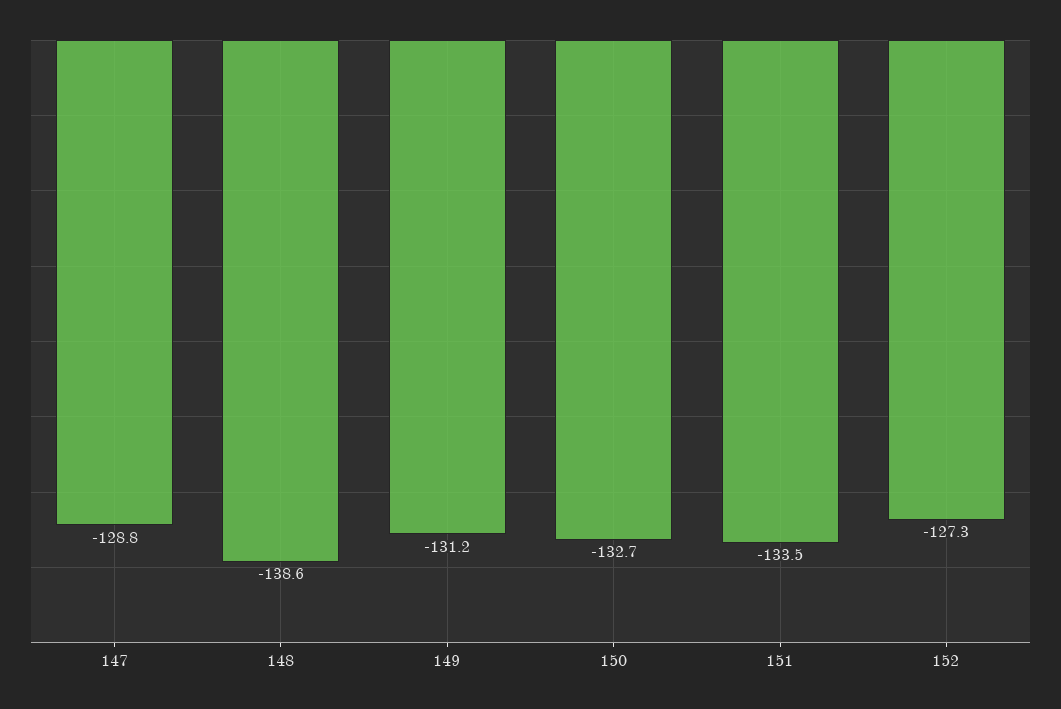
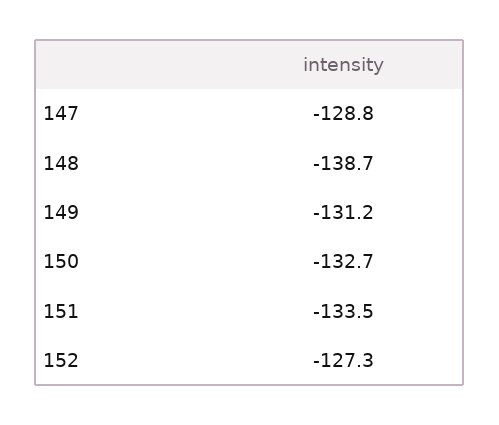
148: -138.6 -> -138.7

